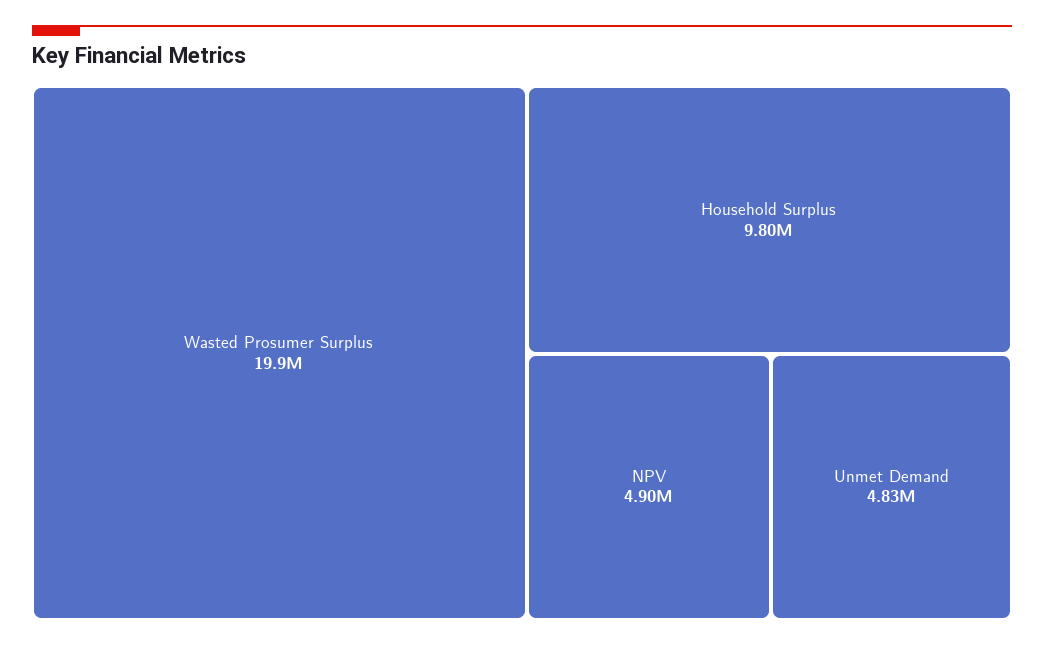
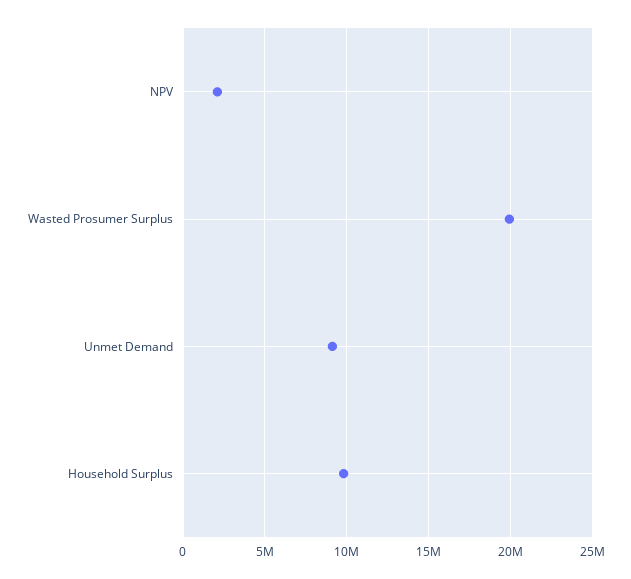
NPV: 4900000 -> 2000000
Unmet Demand: 4830000 -> 9000000

